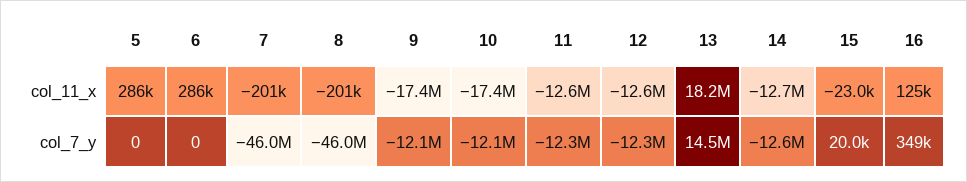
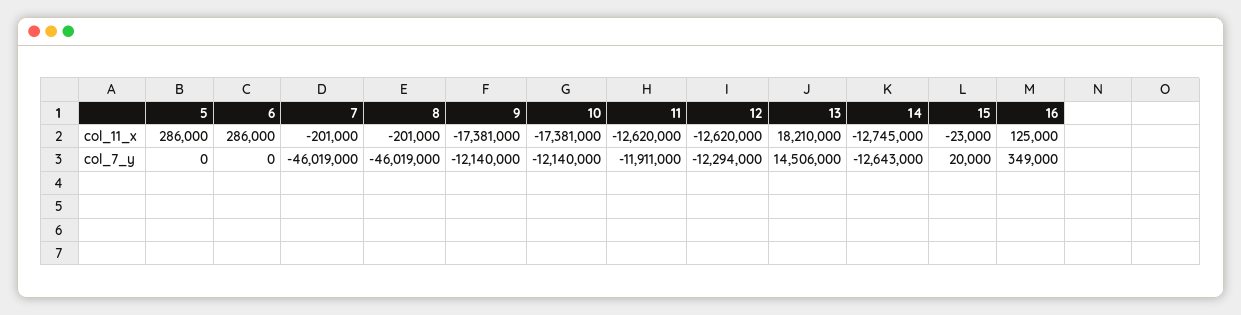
11, col_7_y: -12300000 -> -11911000

